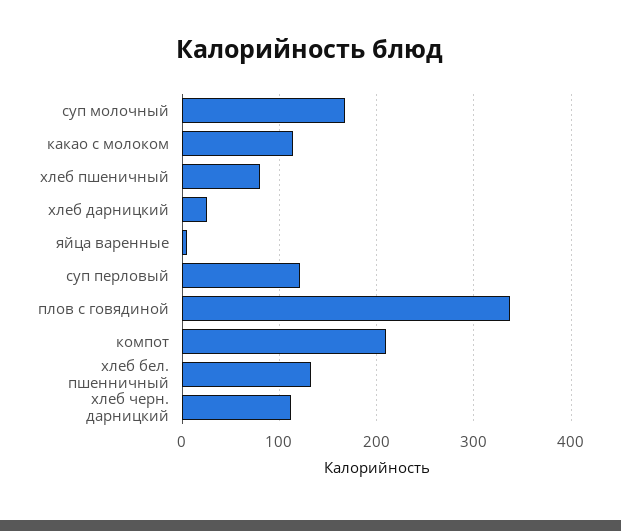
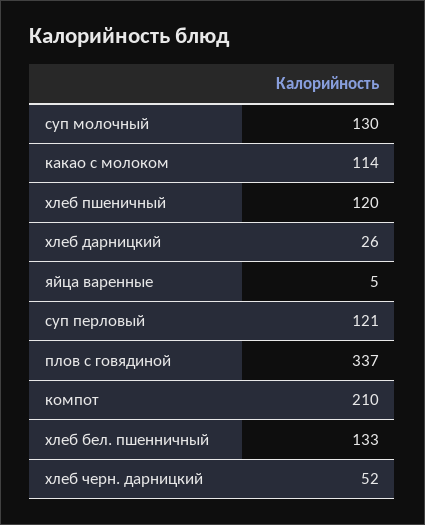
суп молочный: 170 -> 130
хлеб пшеничный: 80 -> 120
хлеб черн. дарницкий: 110 -> 52

